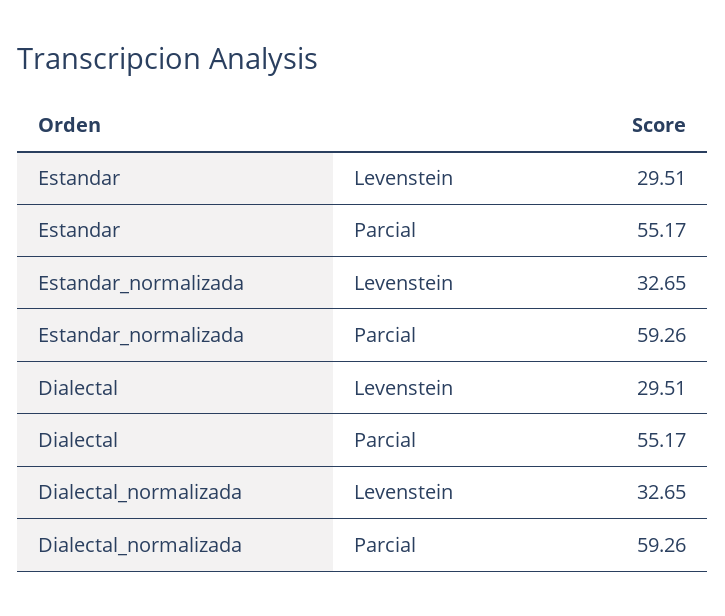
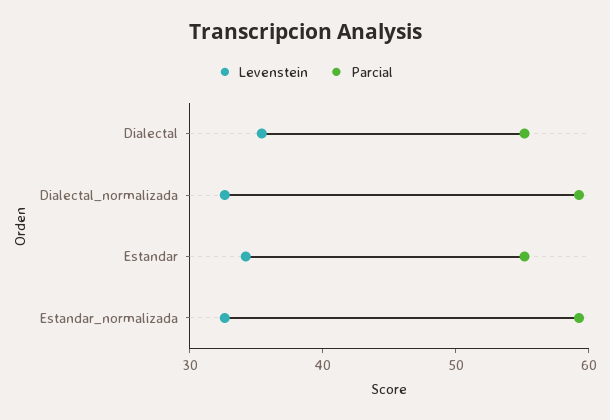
Levenstein, Estandar: 29.51 -> 34
Levenstein, Dialectal: 29.51 -> 36

